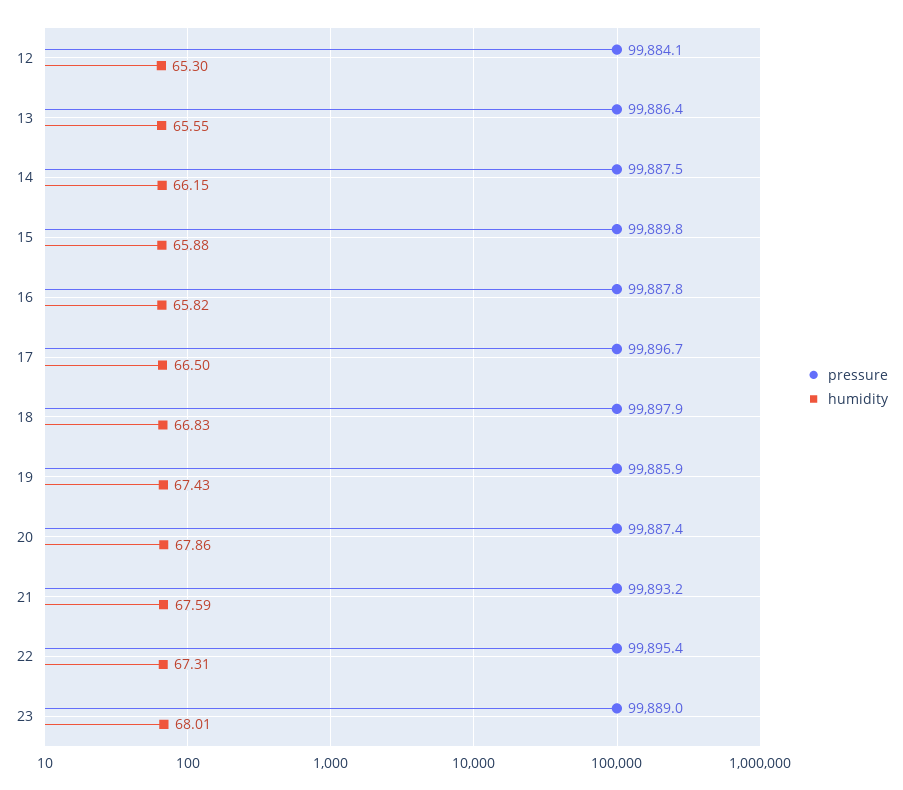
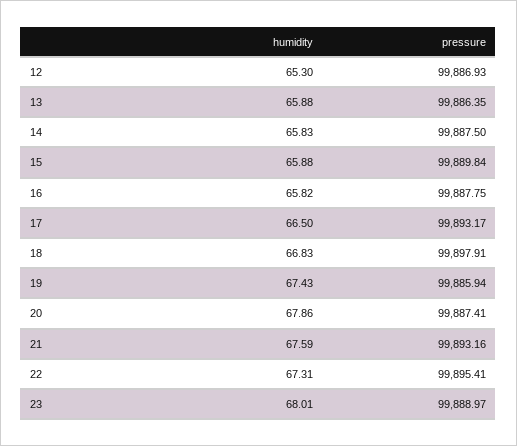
pressure, 12: 99884.1 -> 99886.93
humidity, 13: 65.55 -> 65.88
humidity, 14: 66.15 -> 65.83
pressure, 17: 99896.7 -> 99893.17

